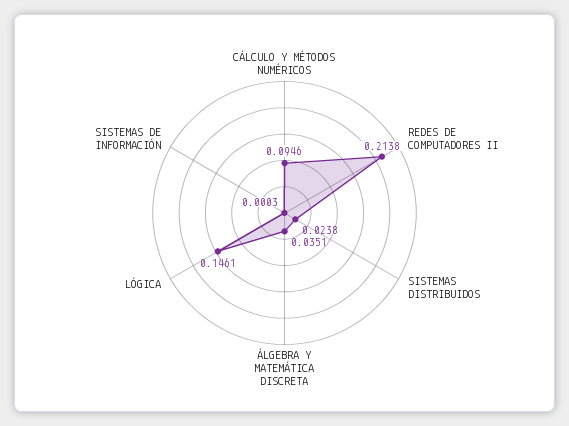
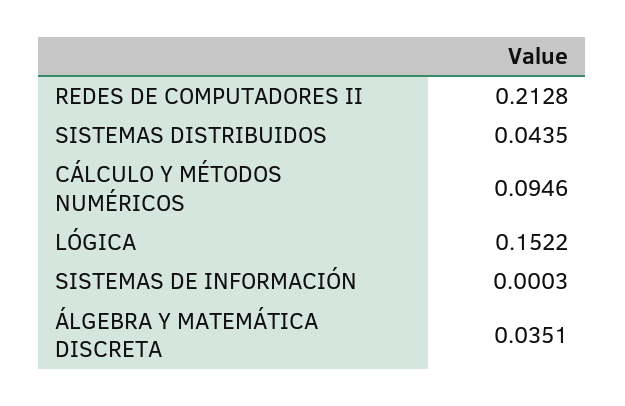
REDES DE COMPUTADORES II: 0.2138 -> 0.2128
SISTEMAS DISTRIBUIDOS: 0.0238 -> 0.0435
LÓGICA: 0.1461 -> 0.1522

